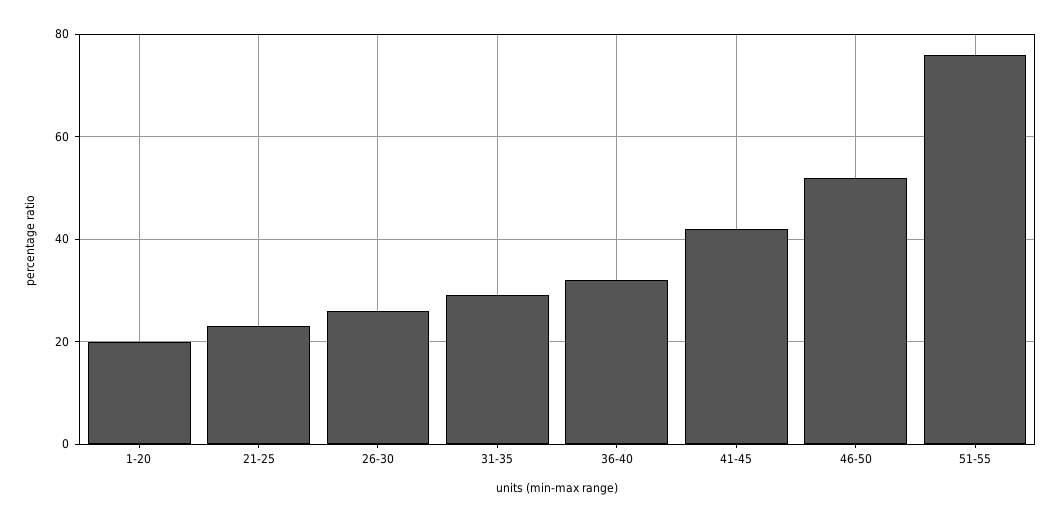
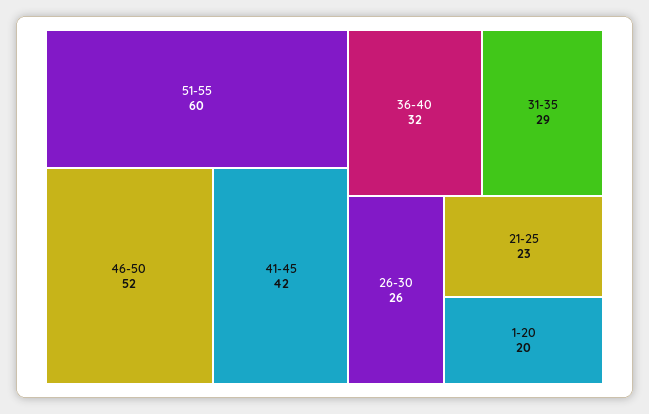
51-55: 75 -> 60

